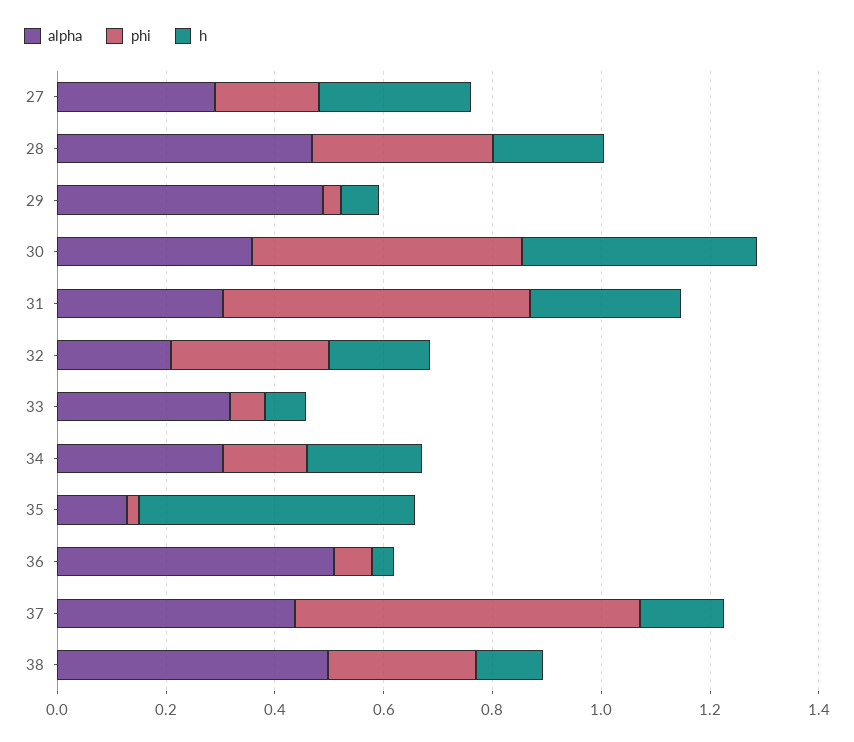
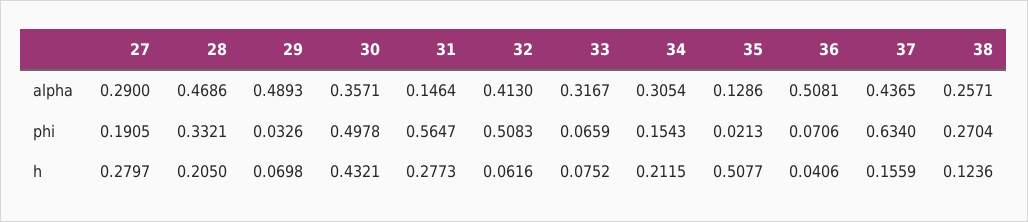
alpha, 31: 0.3 -> 0.1464
alpha, 32: 0.2 -> 0.413
phi, 32: 0.3 -> 0.5083
h, 32: 0.2 -> 0.0616
alpha, 38: 0.5 -> 0.2571

